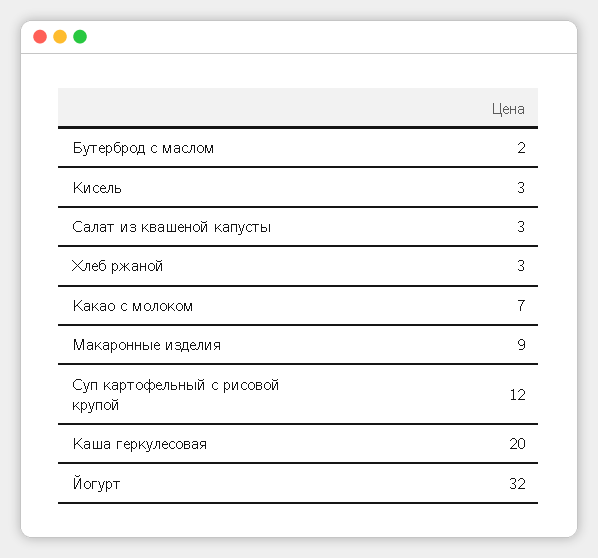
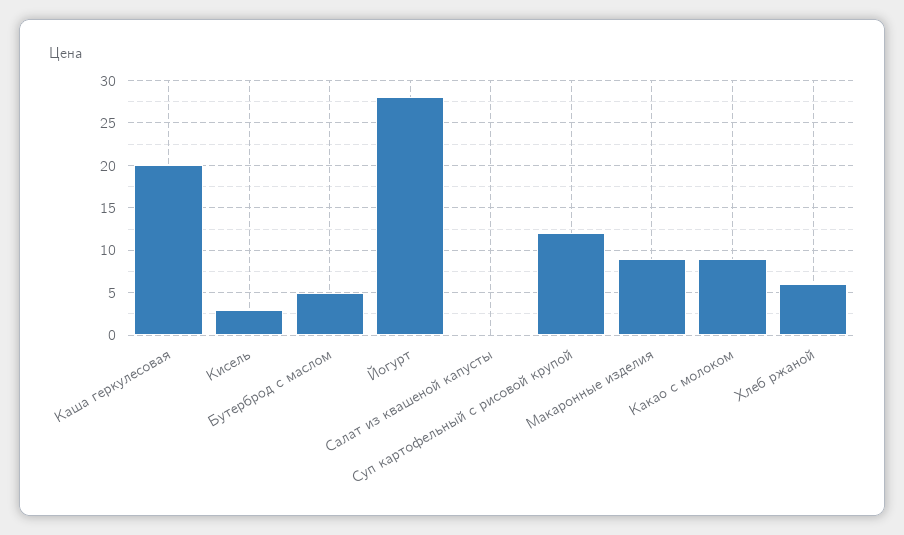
Бутерброд с маслом: 2 -> 5
Салат из квашеной капусты: 3 -> 0
Хлеб ржаной: 3 -> 6
Какао с молоком: 7 -> 9
Йогурт: 32 -> 28

